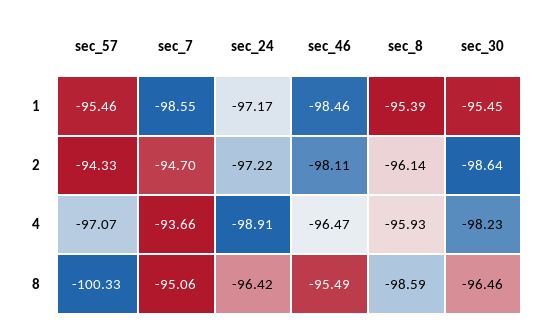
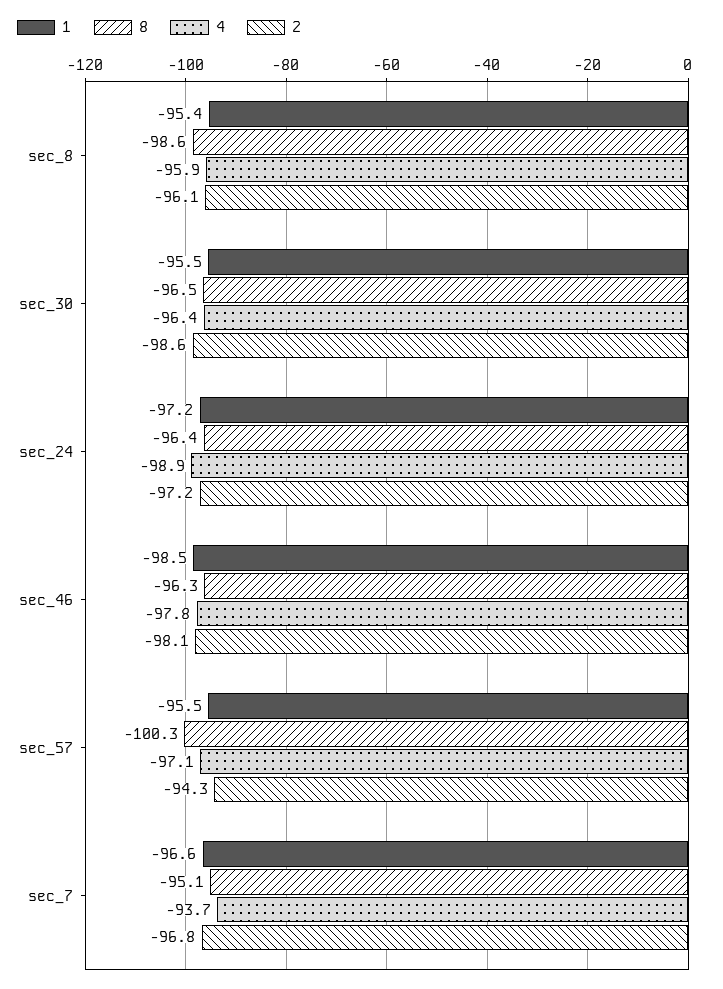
1, sec_7: -98.55 -> -96.6
2, sec_7: -94.7 -> -96.8
4, sec_46: -96.47 -> -97.8
4, sec_30: -98.23 -> -96.4
8, sec_46: -95.49 -> -96.3

